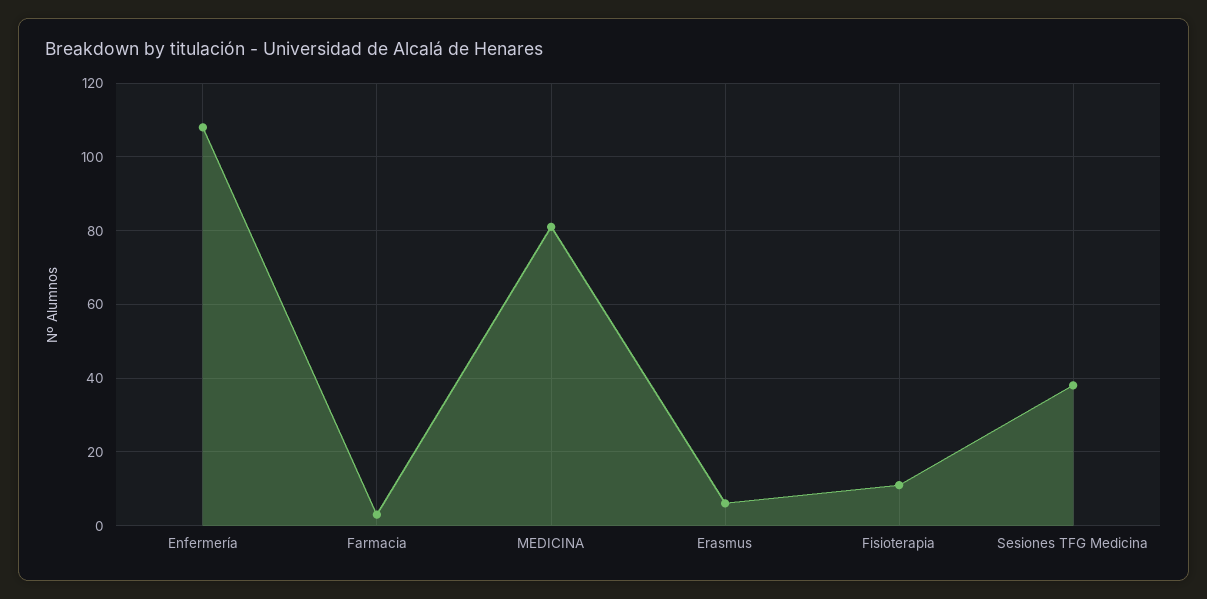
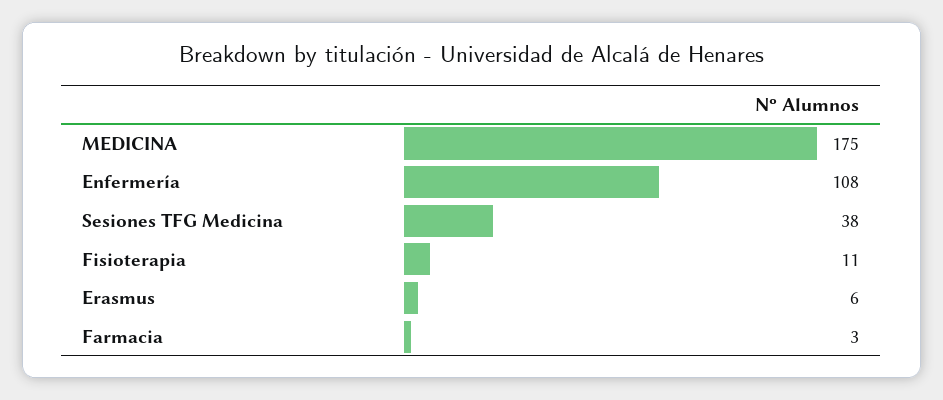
MEDICINA: 80 -> 175

